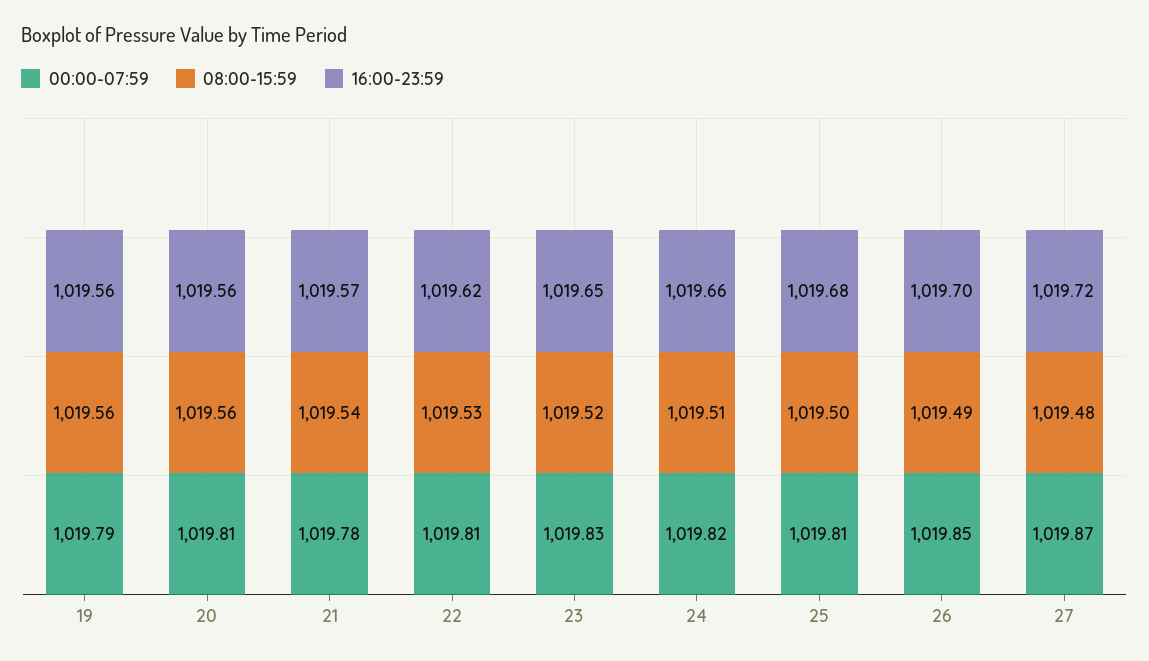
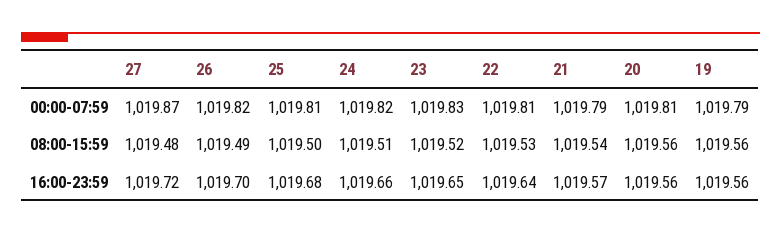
00:00-07:59, 21: 1019.78 -> 1019.79
16:00-23:59, 22: 1019.62 -> 1019.64
00:00-07:59, 26: 1019.85 -> 1019.82

